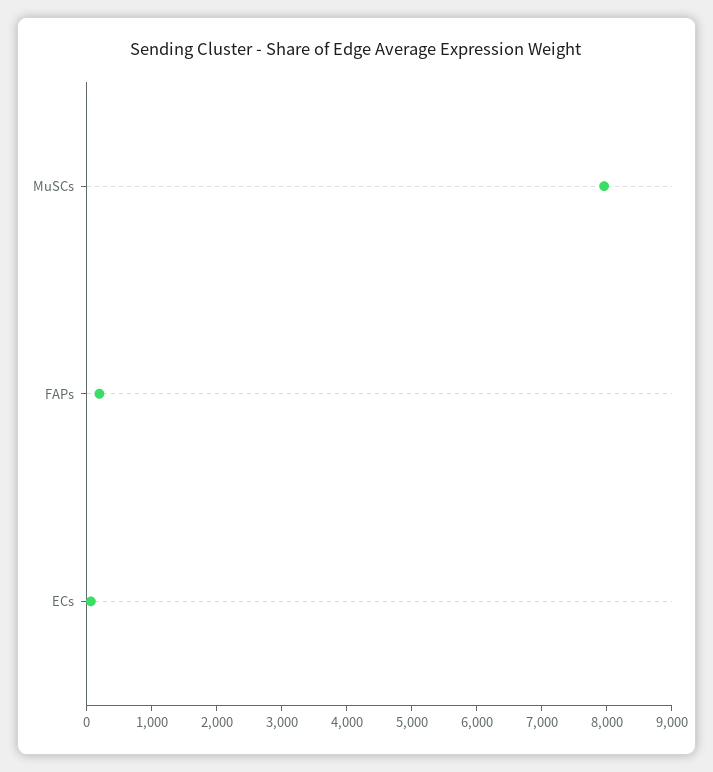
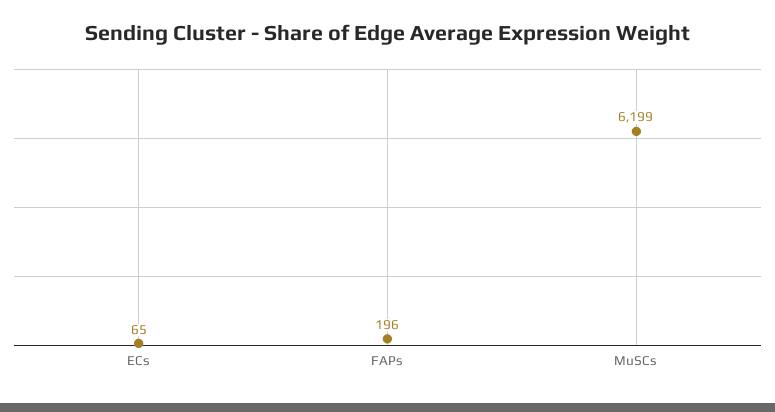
MuSCs: 8000 -> 6199

